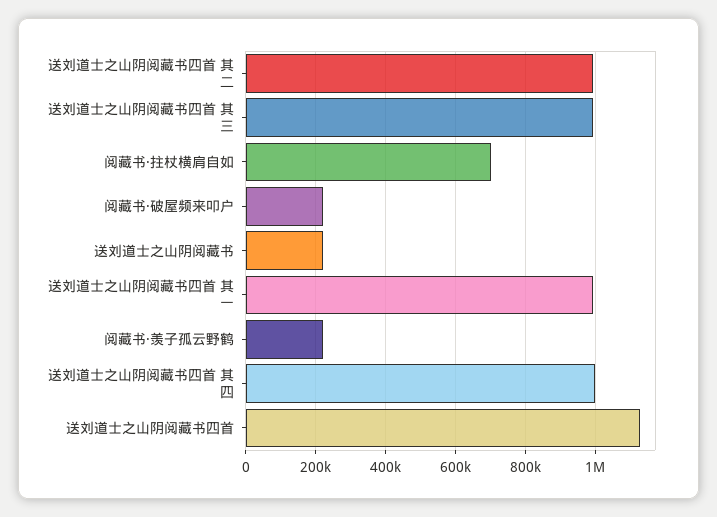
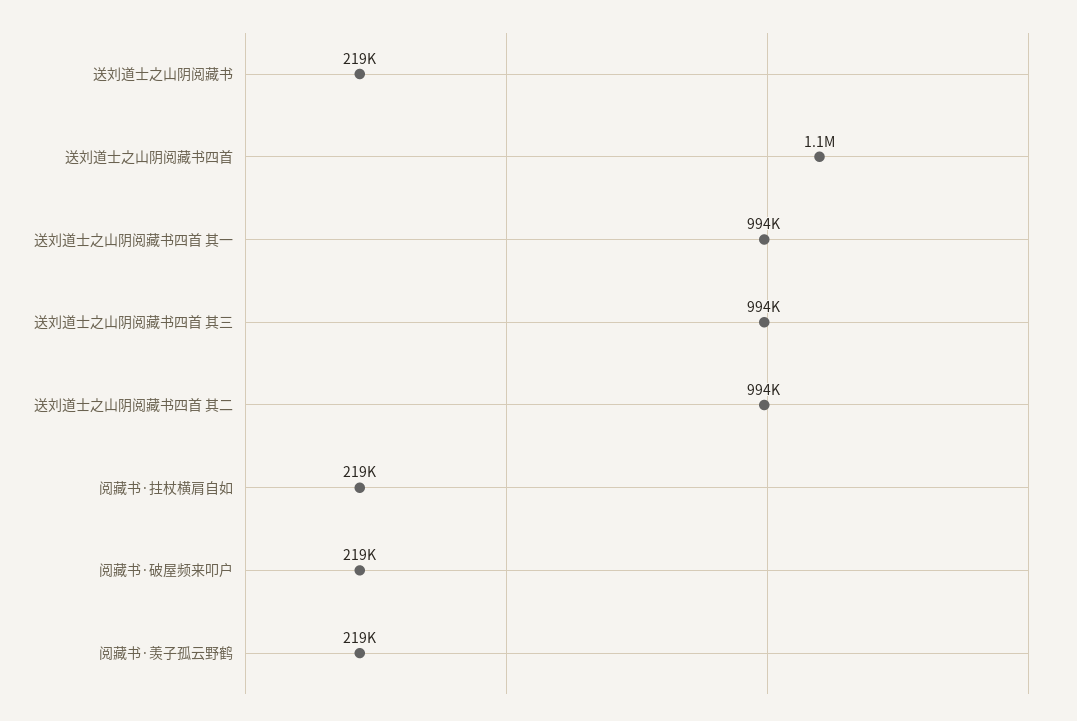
阅藏书·拄杖横肩自如: 700000 -> 219000
送刘道士之山阴阅藏书四首 其四: 1000000 -> none

